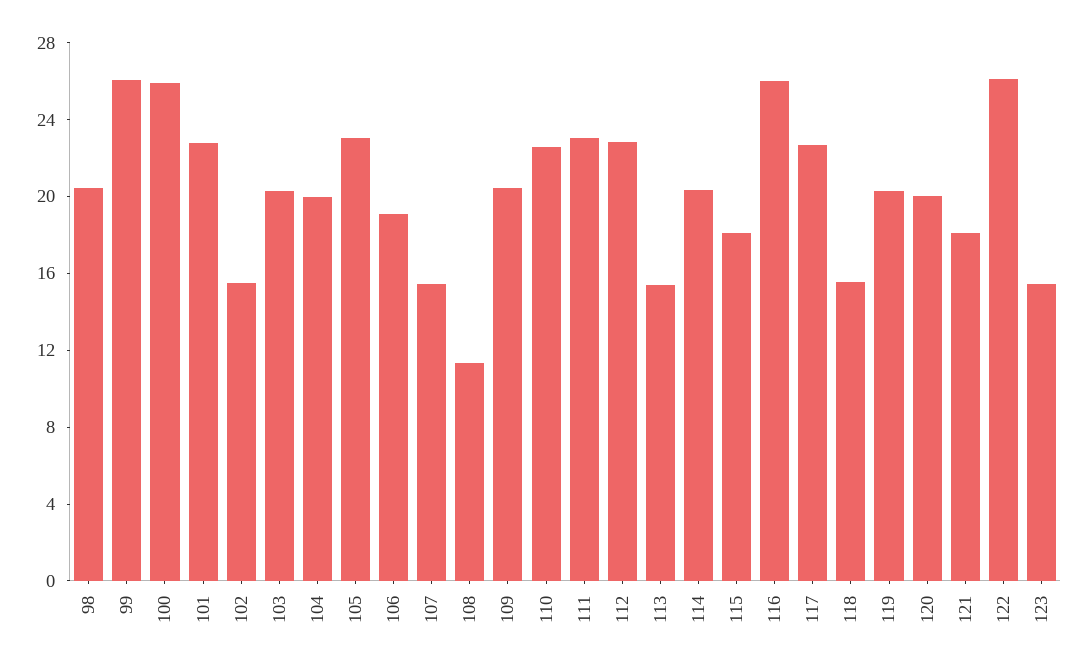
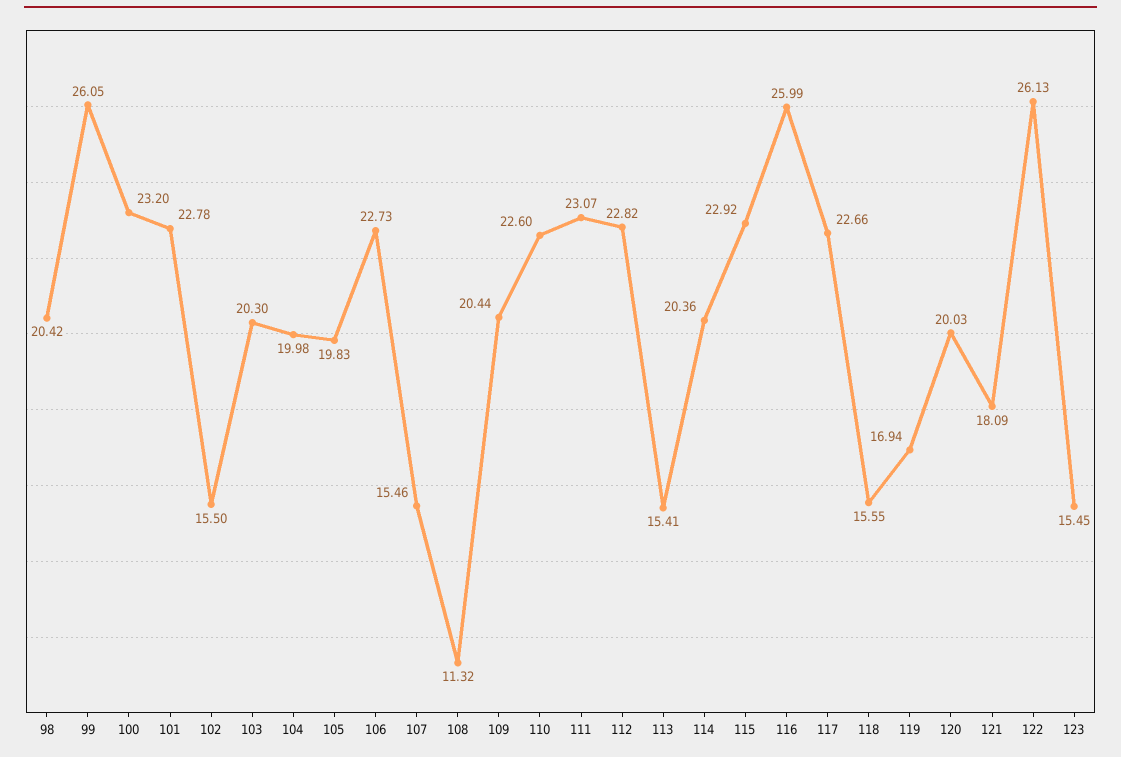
100: 26 -> 23.2
105: 23 -> 19.83
106: 19 -> 22.73
115: 18 -> 22.92
119: 20 -> 16.94

